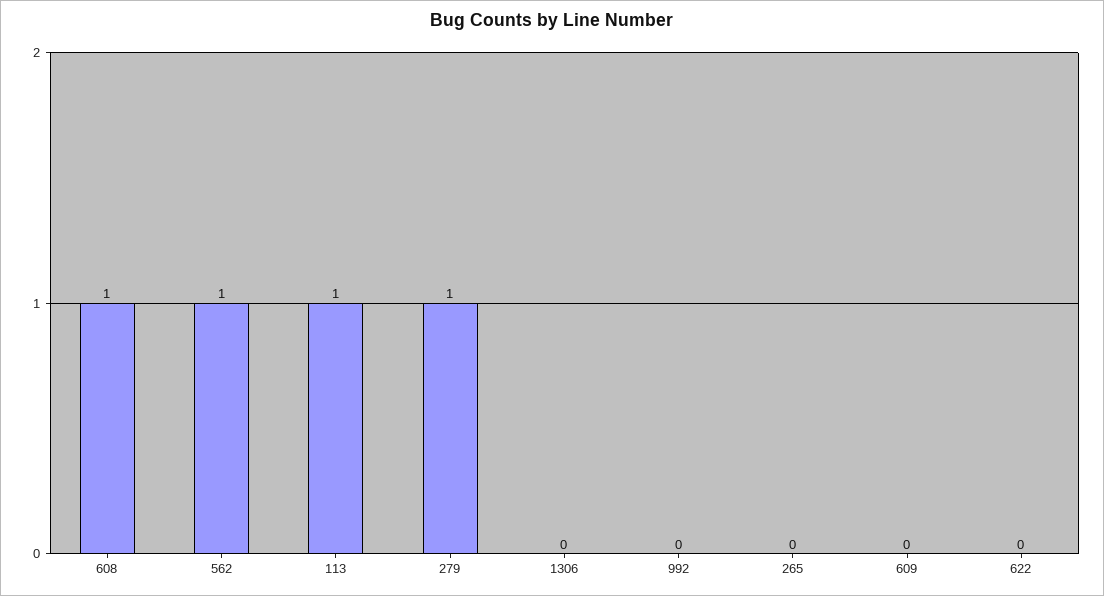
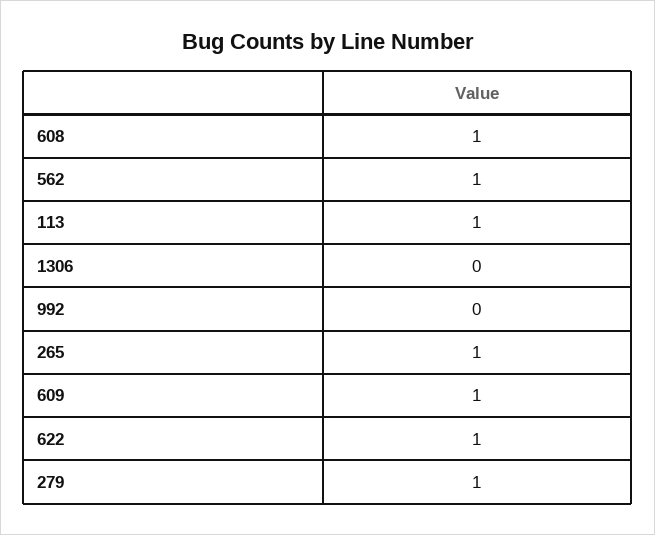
265: 0 -> 1
609: 0 -> 1
622: 0 -> 1

